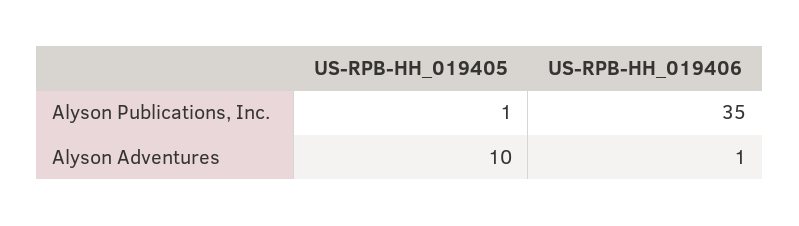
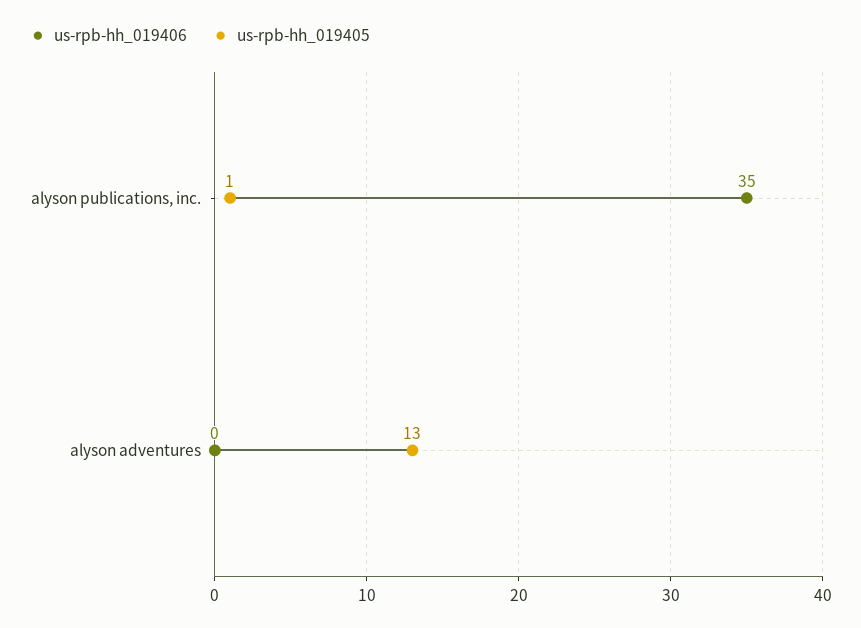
US-RPB-HH_019405, Alyson Adventures: 10 -> 13
US-RPB-HH_019406, Alyson Adventures: 1 -> 0

